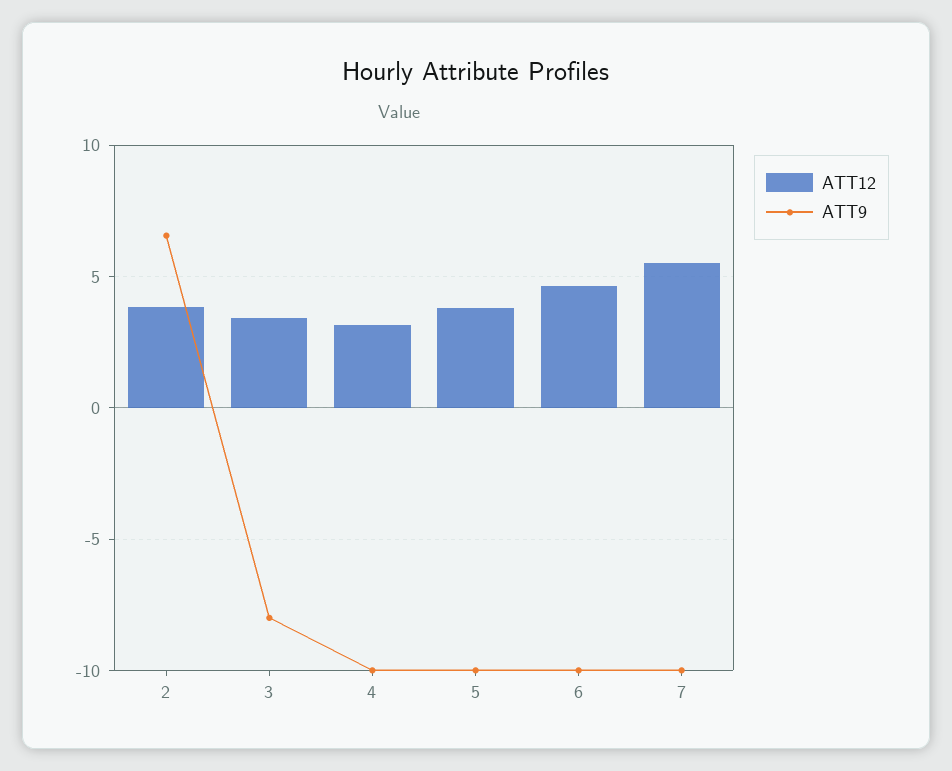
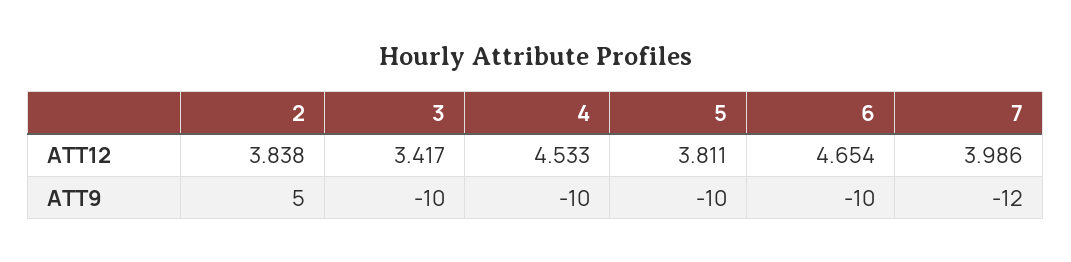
ATT9, 2: 6.5 -> 5
ATT9, 3: -8 -> -10
ATT12, 4: 3 -> 4.533
ATT12, 7: 5.5 -> 3.986
ATT9, 7: -10 -> -12

